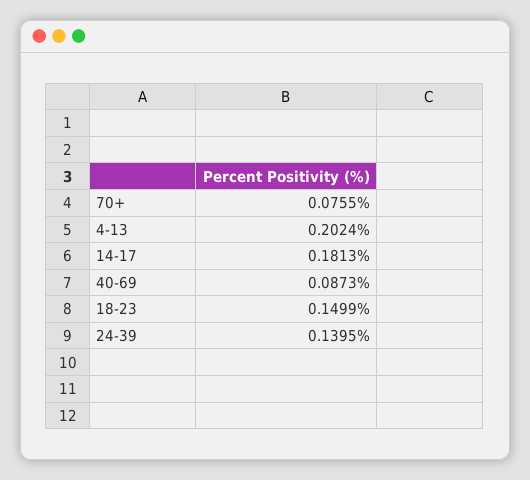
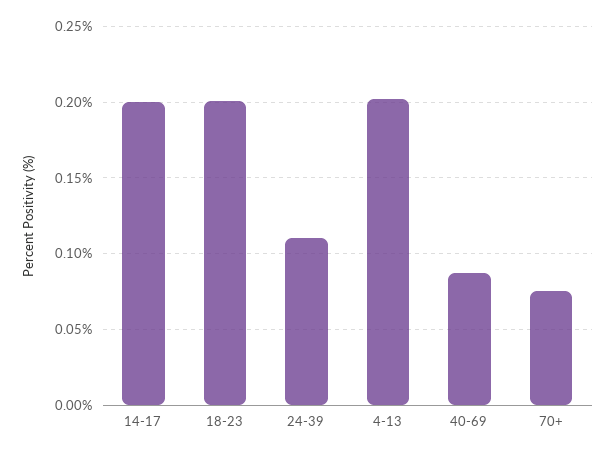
14-17: 0.1813 -> 0.2
18-23: 0.1499 -> 0.2
24-39: 0.1395 -> 0.11

